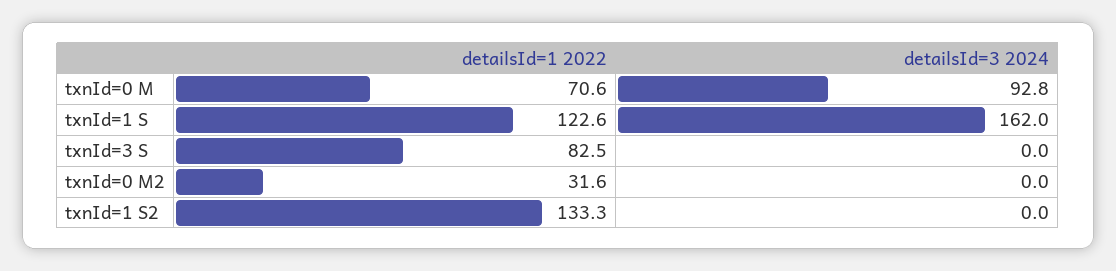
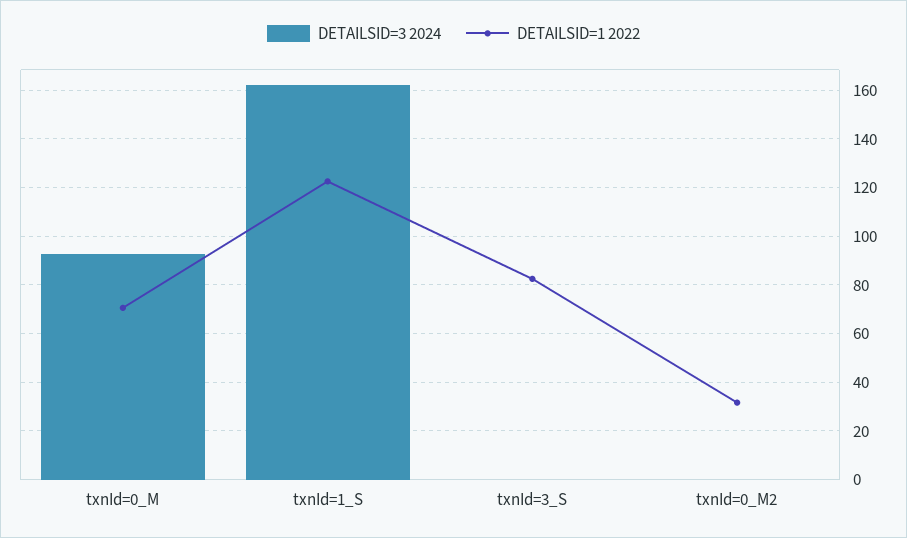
detailsId=1 2022, txnId=1 S2: 133.3 -> none
detailsId=3 2024, txnId=1 S2: 0 -> none

